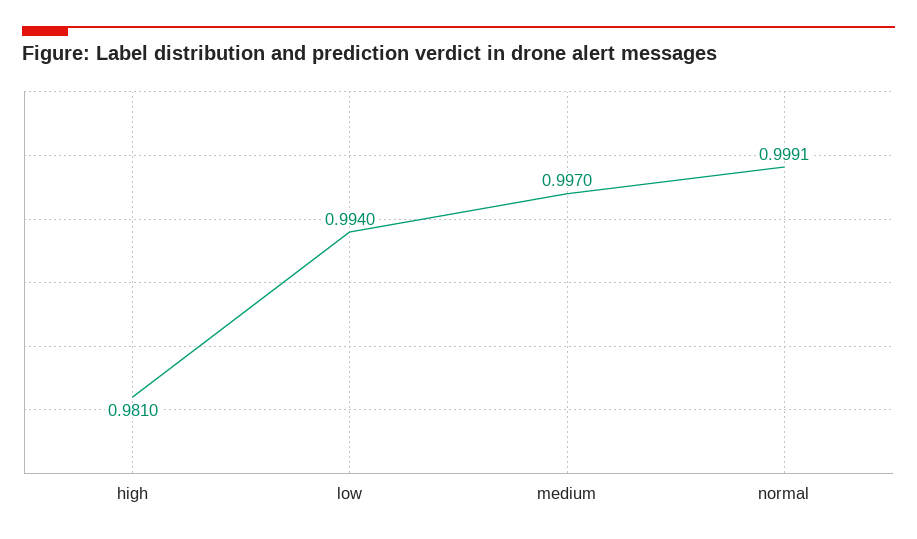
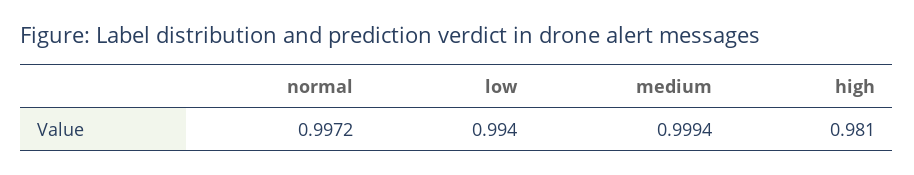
medium: 0.997 -> 0.9994
normal: 0.9991 -> 0.9972

